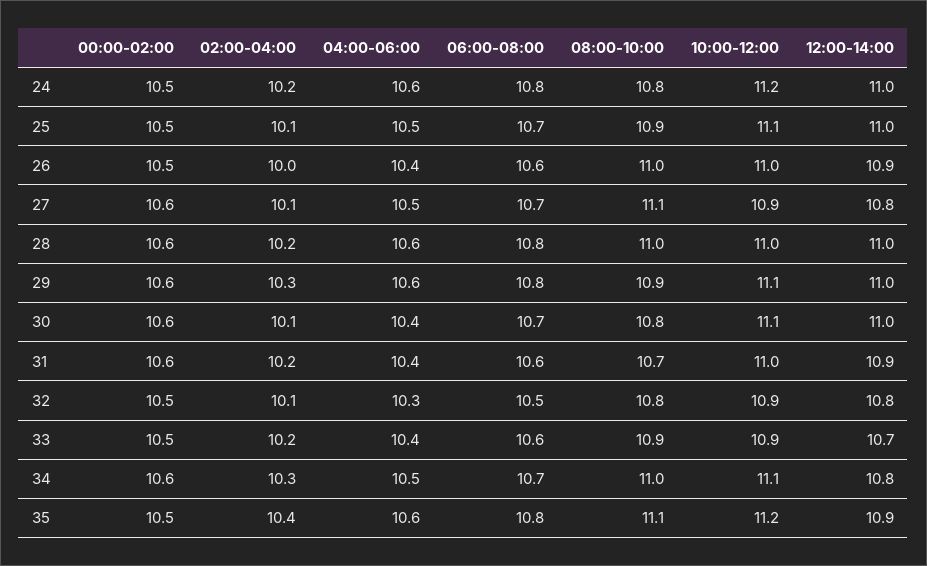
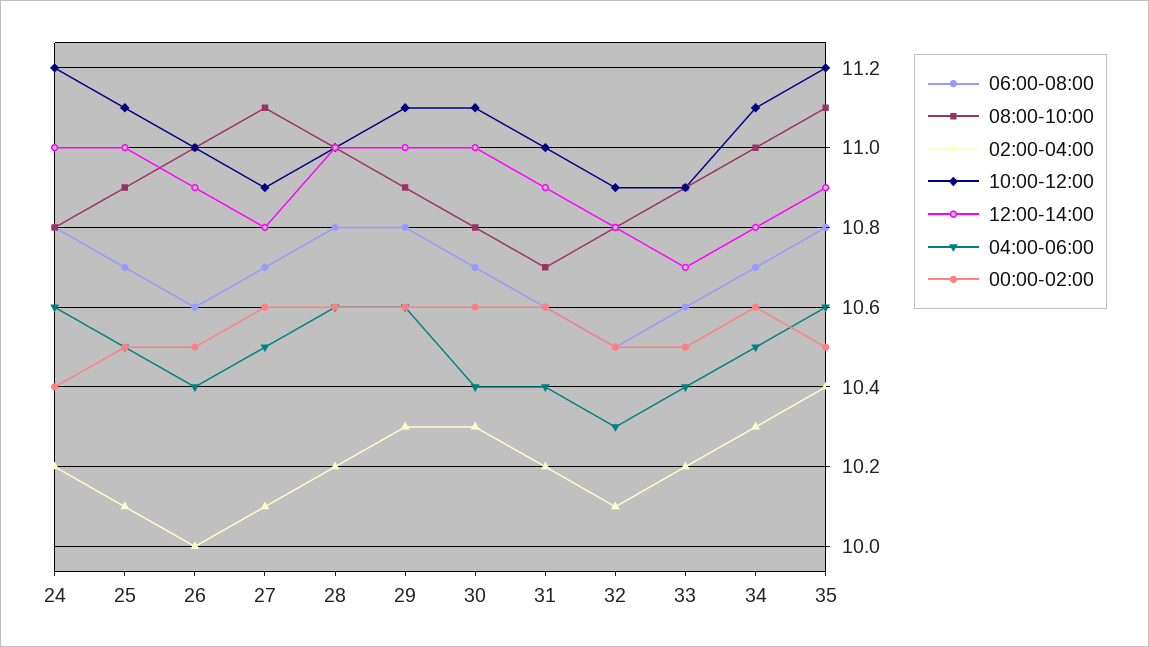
00:00-02:00, 24: 10.5 -> 10.4
02:00-04:00, 30: 10.1 -> 10.3

